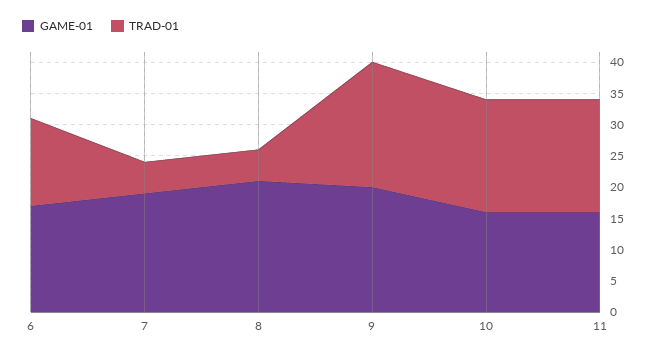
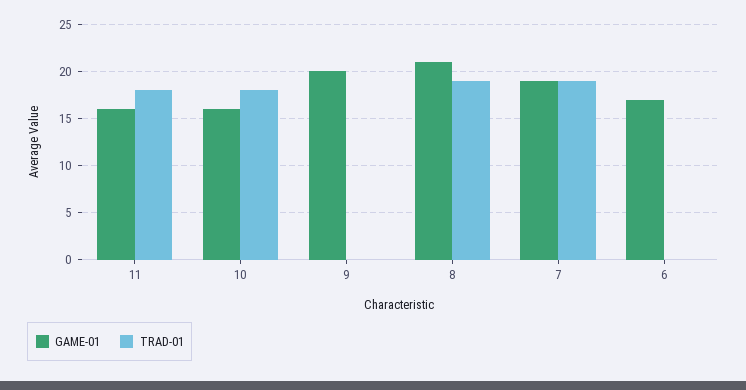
TRAD-01, 6: 15 -> 0
TRAD-01, 7: 5 -> 19
TRAD-01, 8: 5 -> 19
TRAD-01, 9: 20 -> 0

